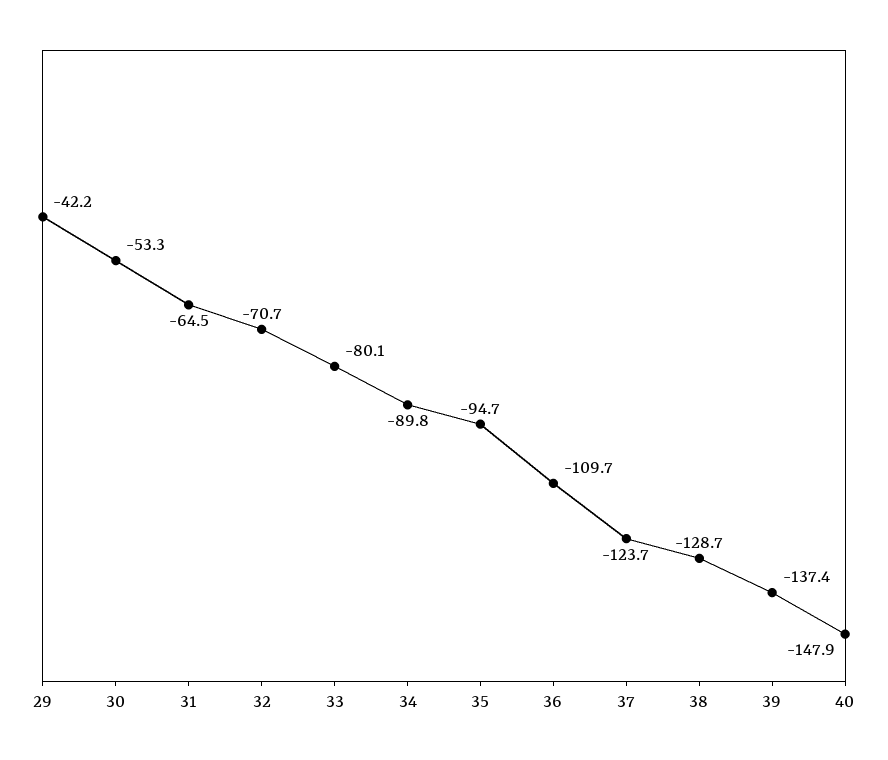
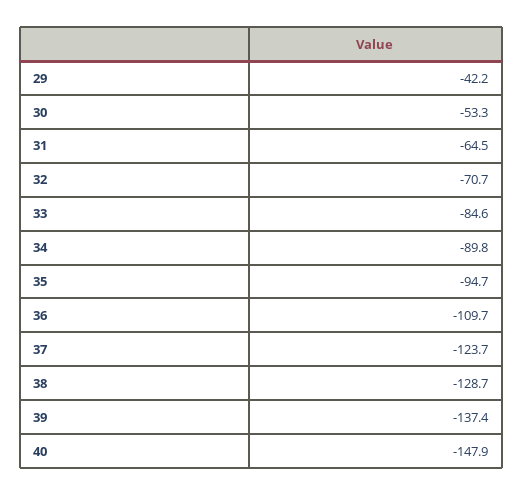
33: -80.1 -> -84.6

